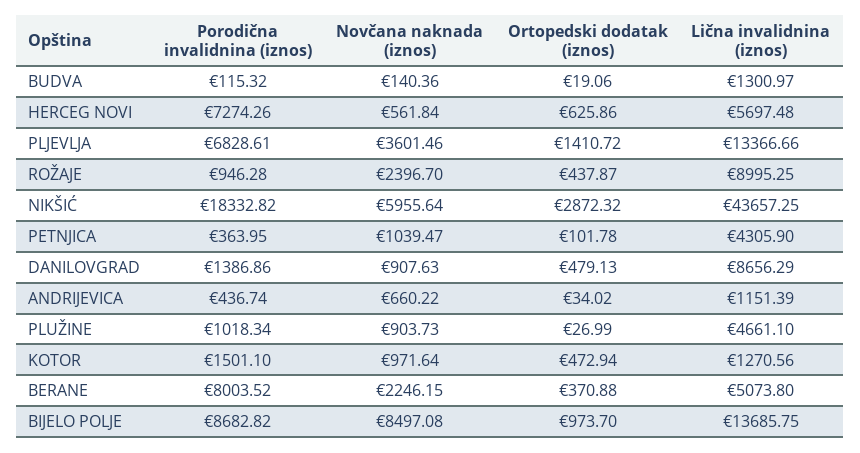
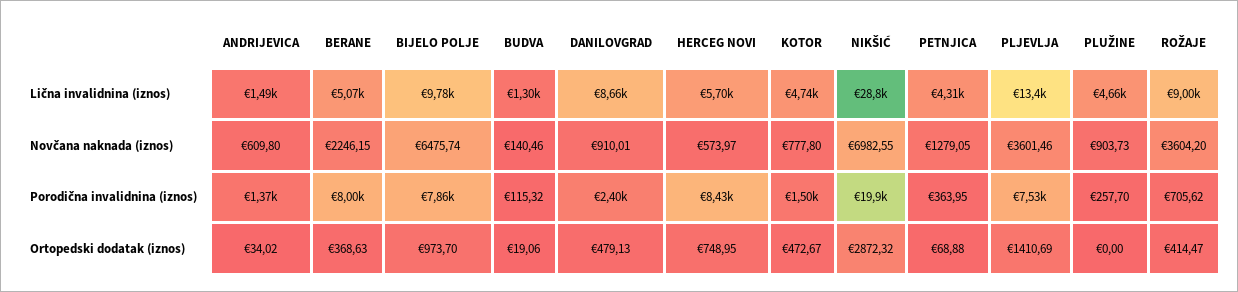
Novčana naknada (iznos), BUDVA: 140.36 -> 140.46
Porodična invalidnina (iznos), HERCEG NOVI: 7274.26 -> 8430
Novčana naknada (iznos), HERCEG NOVI: 561.84 -> 573.97
Ortopedski dodatak (iznos), HERCEG NOVI: 625.86 -> 748.95
Porodična invalidnina (iznos), PLJEVLJA: 6828.61 -> 7530
Ortopedski dodatak (iznos), PLJEVLJA: 1410.72 -> 1410.69
Porodična invalidnina (iznos), ROŽAJE: 946.28 -> 705.62
Novčana naknada (iznos), ROŽAJE: 2396.7 -> 3604.2
Ortopedski dodatak (iznos), ROŽAJE: 437.87 -> 414.47
Porodična invalidnina (iznos), NIKŠIĆ: 18332.82 -> 19900
Novčana naknada (iznos), NIKŠIĆ: 5955.64 -> 6982.55
Lična invalidnina (iznos), NIKŠIĆ: 43657.25 -> 28800
Novčana naknada (iznos), PETNJICA: 1039.47 -> 1279.05
Ortopedski dodatak (iznos), PETNJICA: 101.78 -> 68.88
Porodična invalidnina (iznos), DANILOVGRAD: 1386.86 -> 2400
Novčana naknada (iznos), DANILOVGRAD: 907.63 -> 910.01
Porodična invalidnina (iznos), ANDRIJEVICA: 436.74 -> 1370
Novčana naknada (iznos), ANDRIJEVICA: 660.22 -> 609.8
Lična invalidnina (iznos), ANDRIJEVICA: 1151.39 -> 1490
Porodična invalidnina (iznos), PLUŽINE: 1018.34 -> 257.7
Ortopedski dodatak (iznos), PLUŽINE: 26.99 -> 0
Novčana naknada (iznos), KOTOR: 971.64 -> 777.8
Ortopedski dodatak (iznos), KOTOR: 472.94 -> 472.67
Lična invalidnina (iznos), KOTOR: 1270.56 -> 4740
Ortopedski dodatak (iznos), BERANE: 370.88 -> 368.63
Porodična invalidnina (iznos), BIJELO POLJE: 8682.82 -> 7860
Novčana naknada (iznos), BIJELO POLJE: 8497.08 -> 6475.74
Lična invalidnina (iznos), BIJELO POLJE: 13685.75 -> 9780

